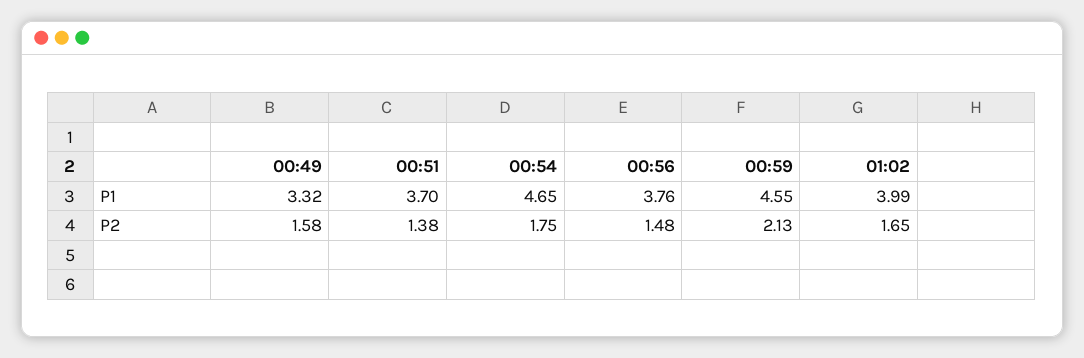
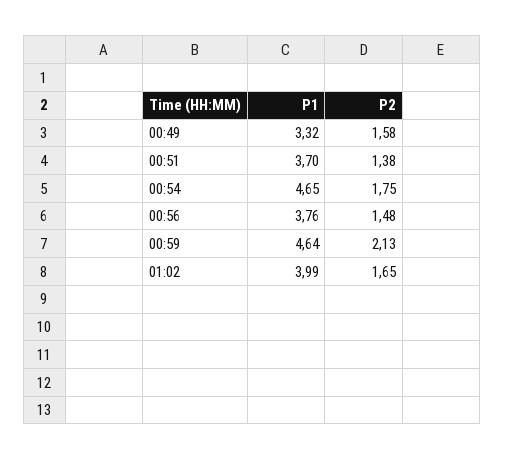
00:59, P1: 4.55 -> 4.64

